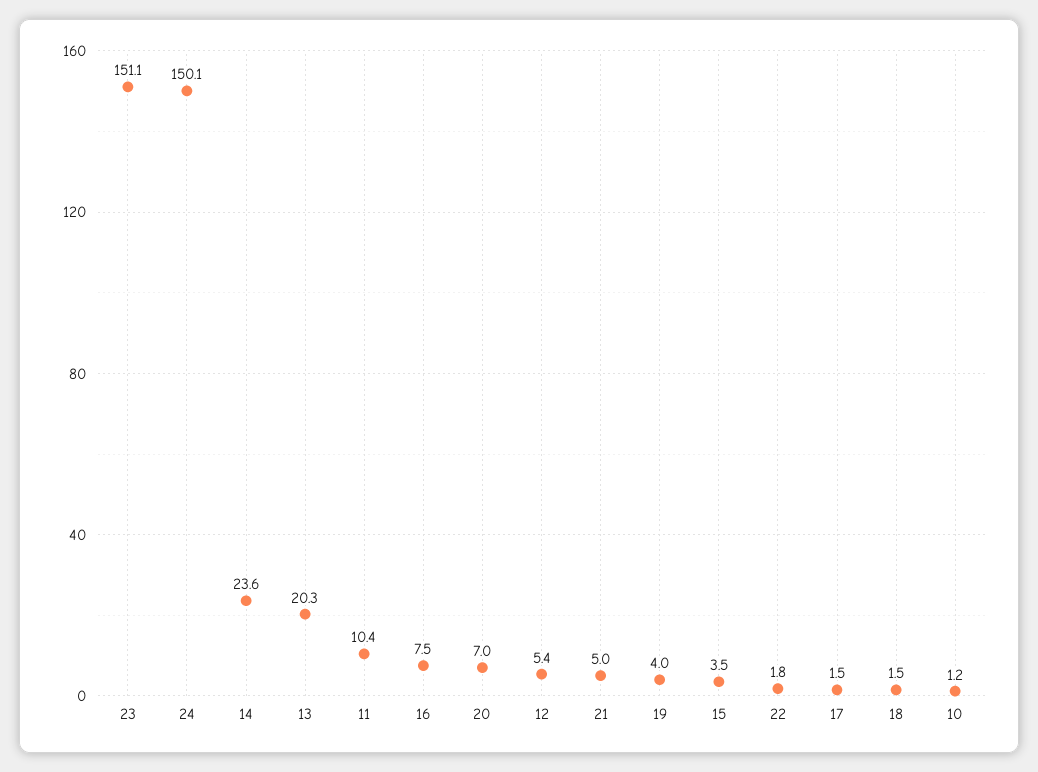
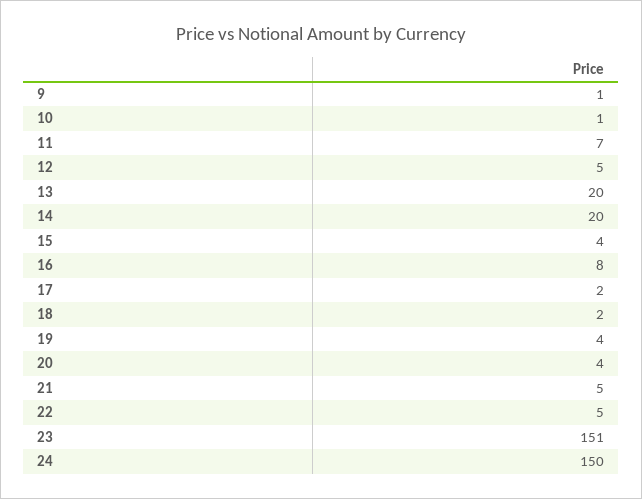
14: 23.6 -> 20
11: 10.4 -> 7
20: 7 -> 4
22: 1.8 -> 5
9: none -> 1

